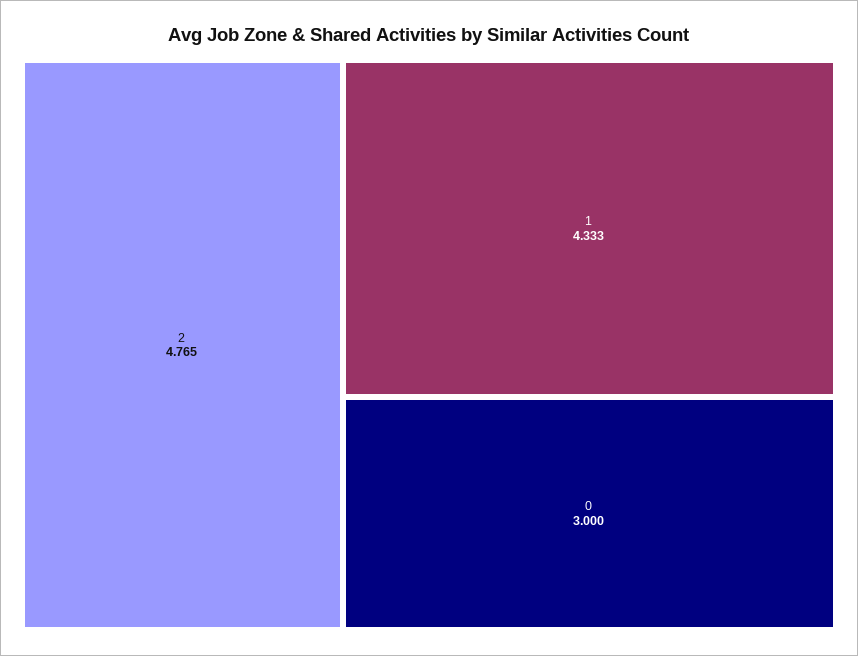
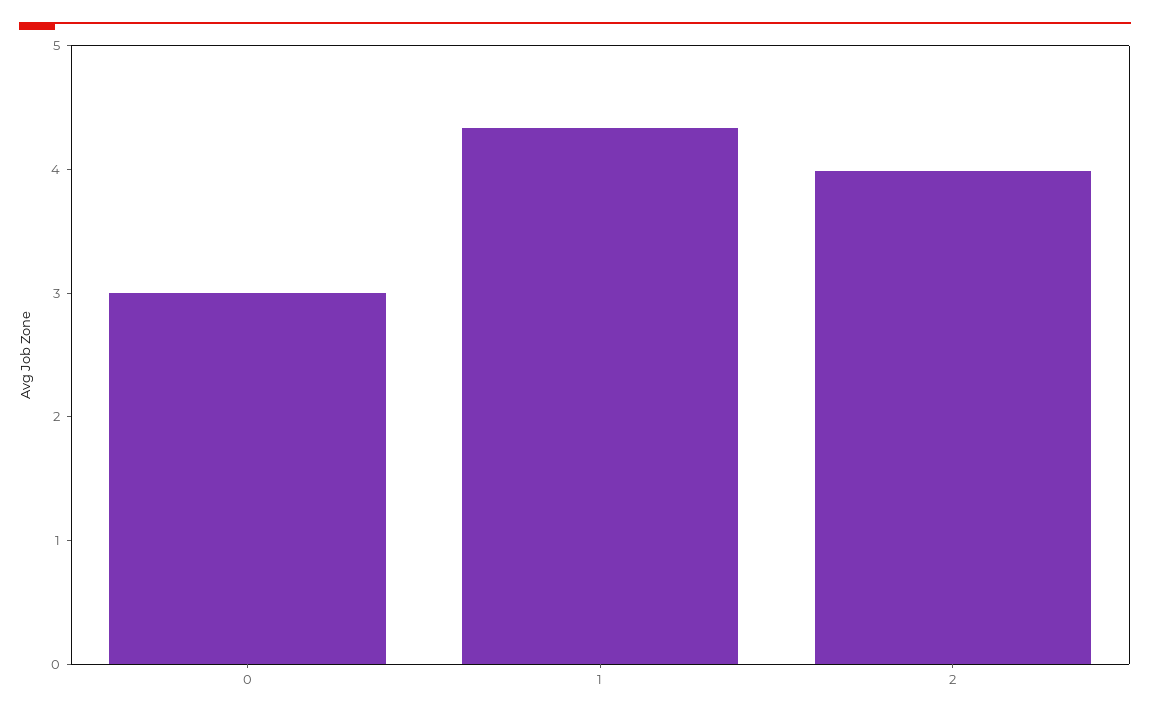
2: 4.765 -> 4

